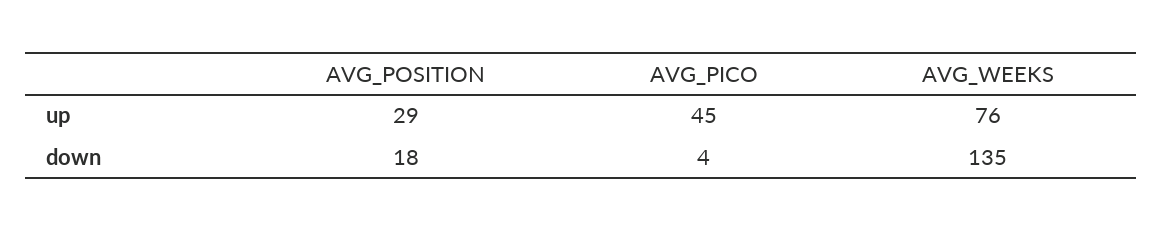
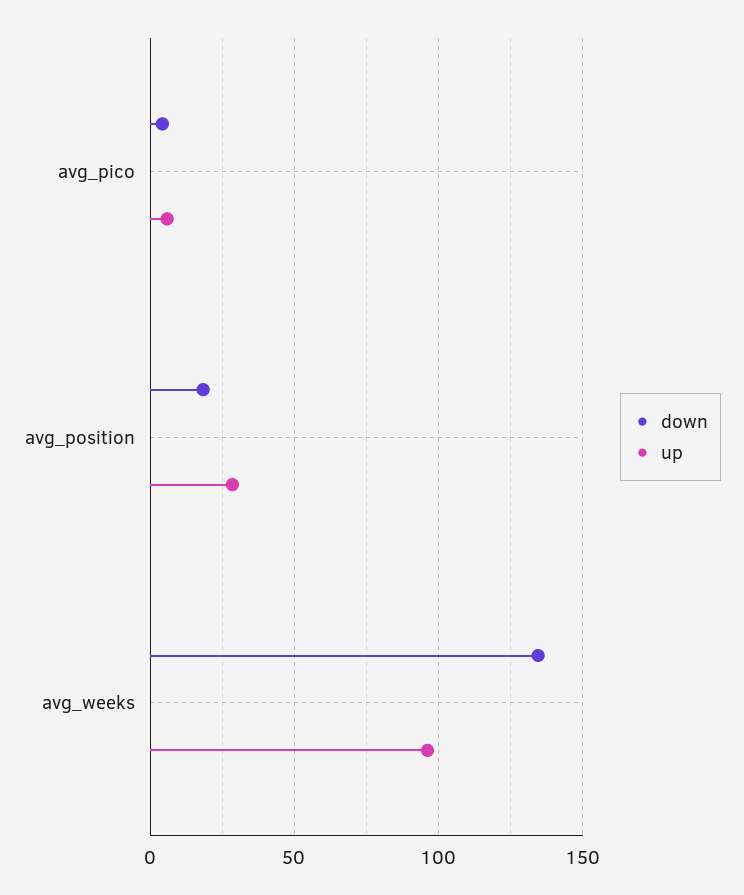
up, AVG_PICO: 45 -> 5
up, AVG_WEEKS: 76 -> 95

